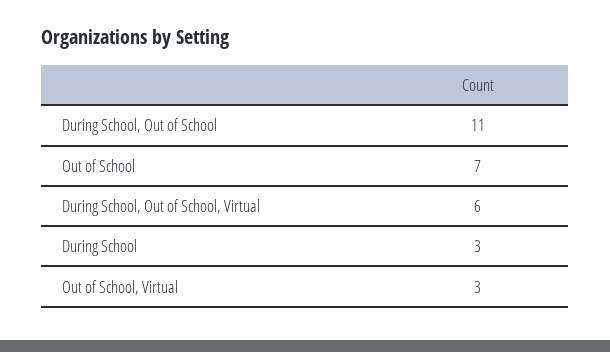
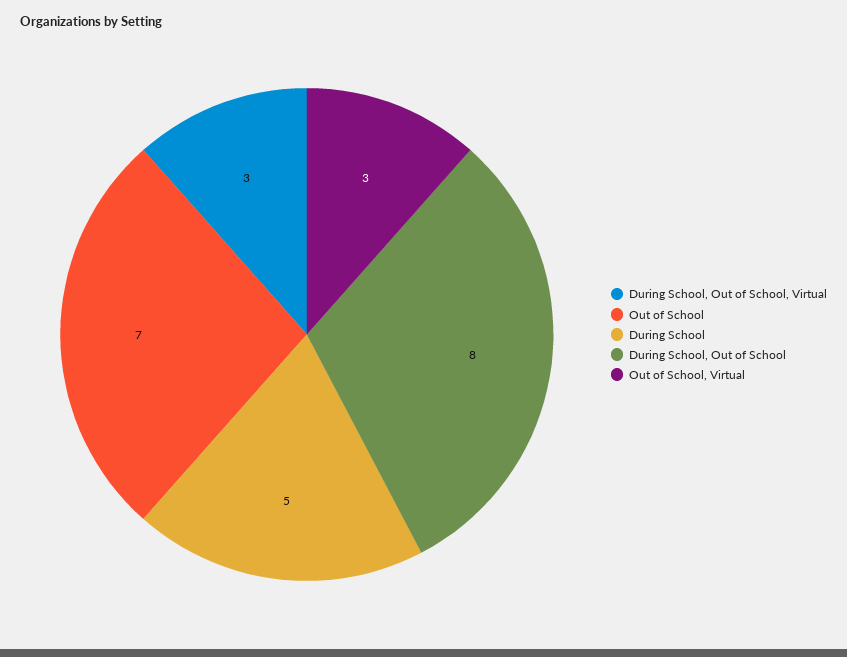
During School, Out of School: 11 -> 8
During School, Out of School, Virtual: 6 -> 3
During School: 3 -> 5

